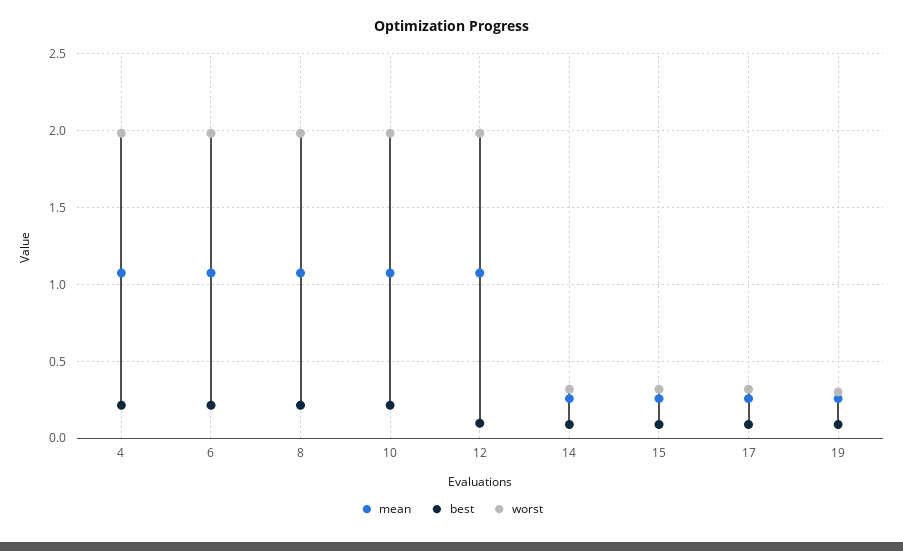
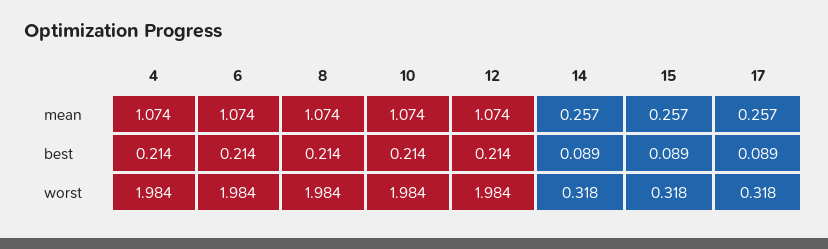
best, 12: 0.1 -> 0.214
mean, 19: 0.25 -> none
best, 19: 0.1 -> none
worst, 19: 0.3 -> none

